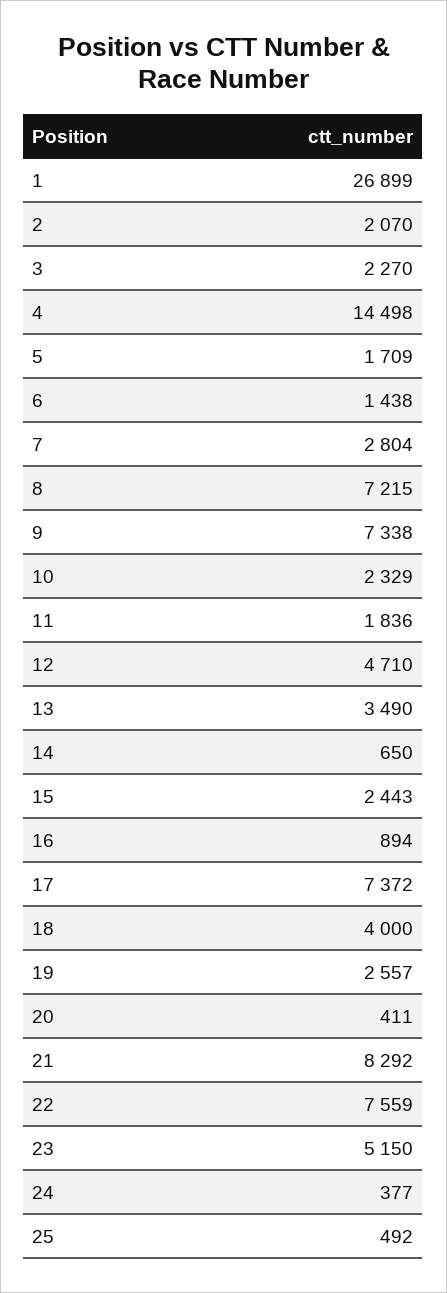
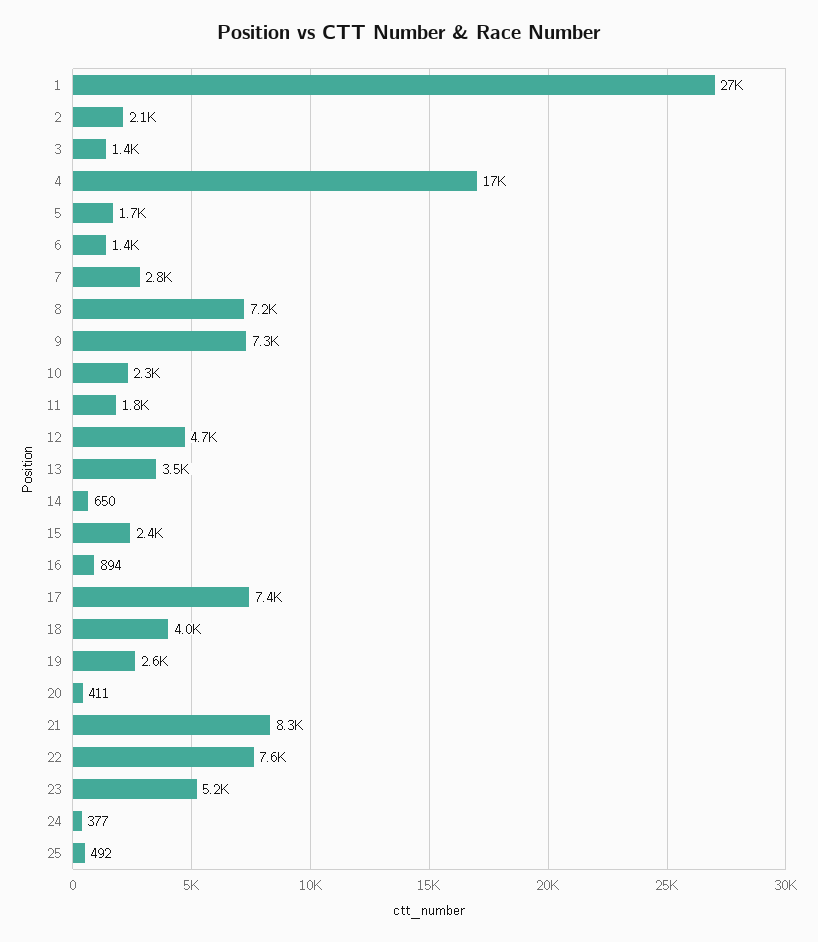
3: 2270 -> 1400
4: 14498 -> 17000

